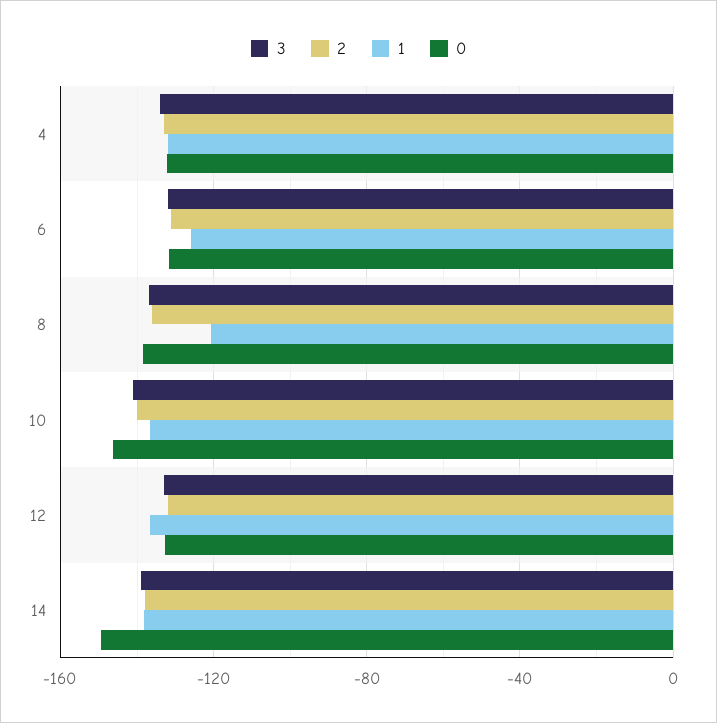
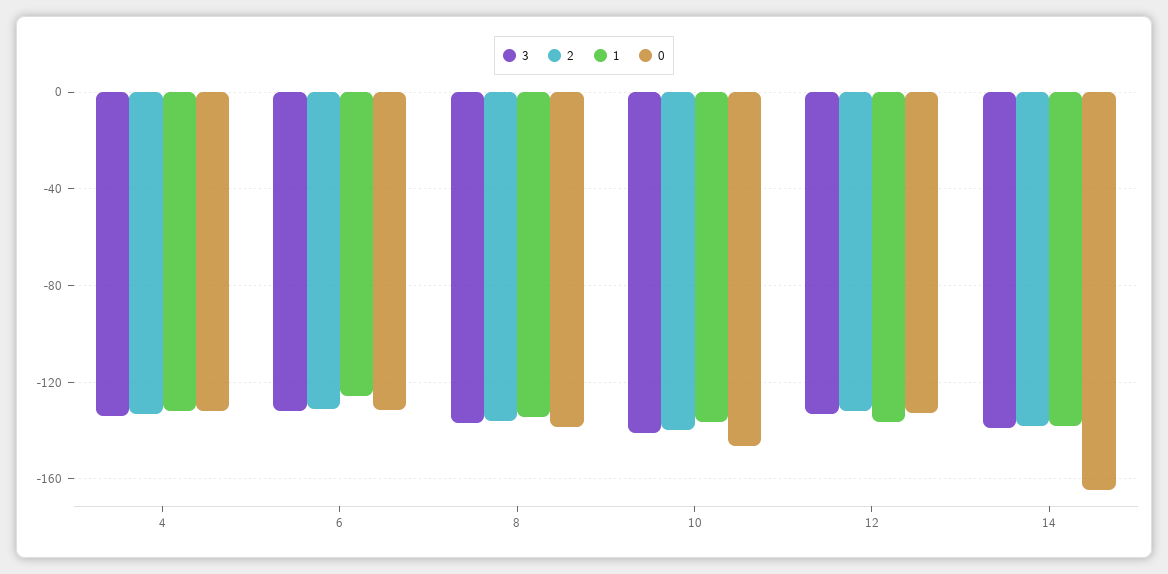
1, 8: -120 -> -135
0, 14: -150 -> -165

